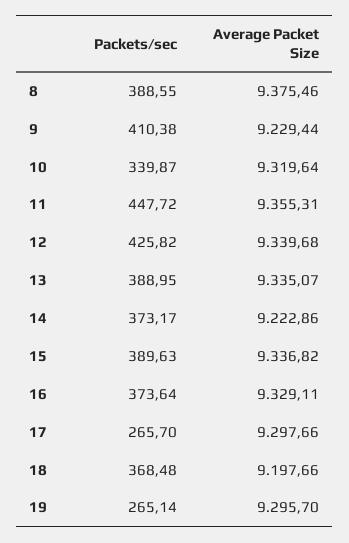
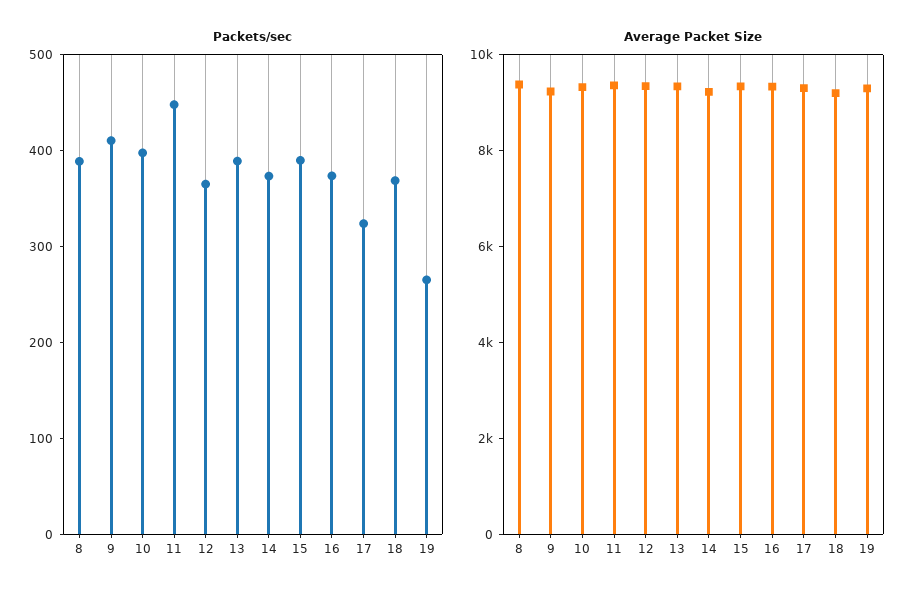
Packets/sec, 10: 339.87 -> 400
Packets/sec, 12: 425.82 -> 360
Packets/sec, 17: 265.7 -> 320

